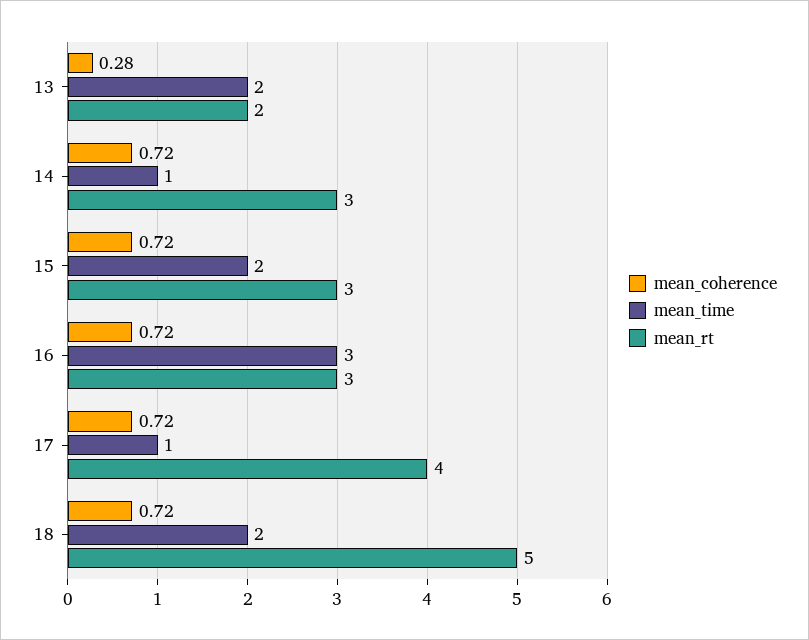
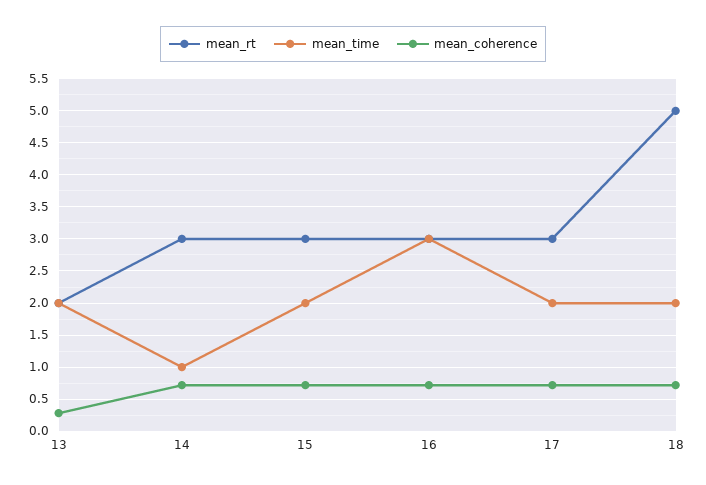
mean_time, 17: 1 -> 2
mean_rt, 17: 4 -> 3

